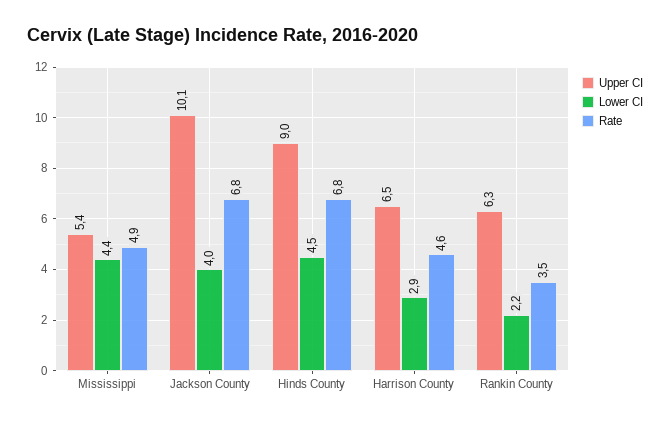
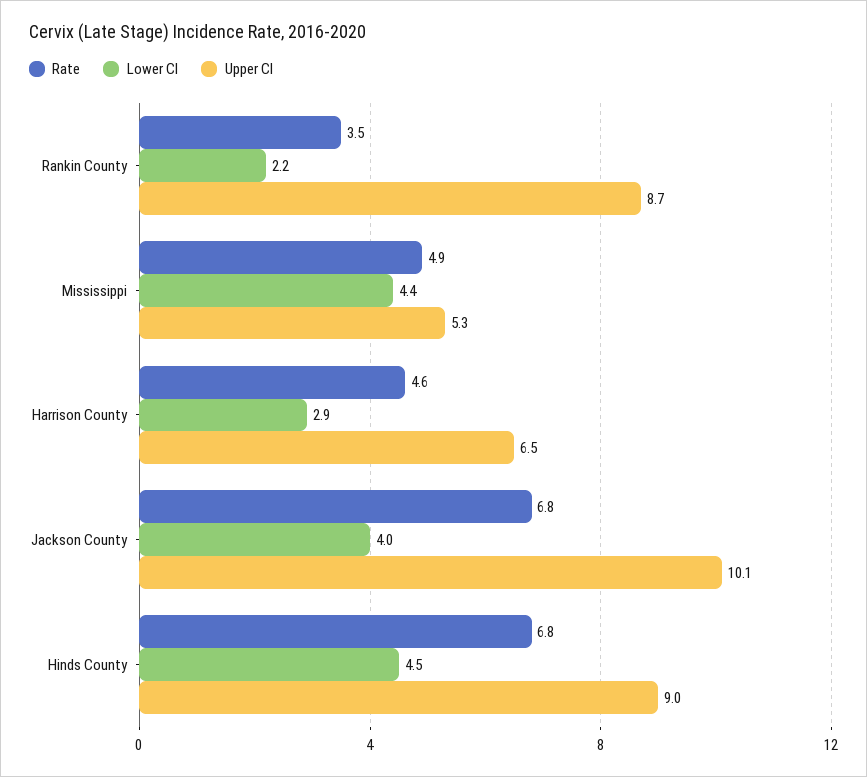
Upper CI, Mississippi: 5.4 -> 5.3
Upper CI, Rankin County: 6.3 -> 8.7

